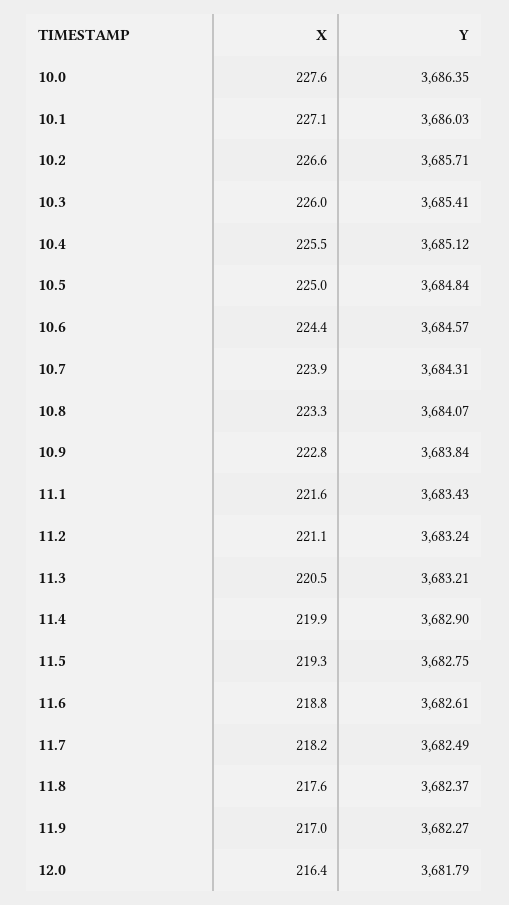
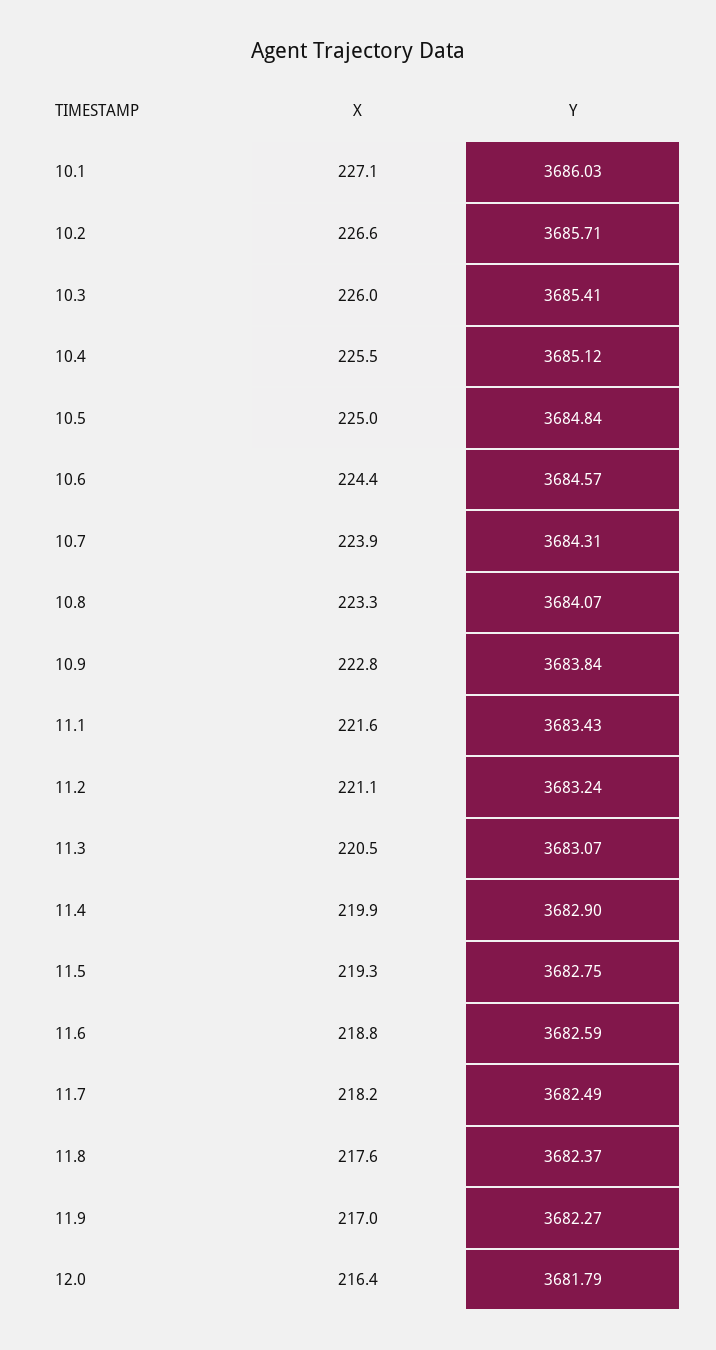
X, 10.0: 227.6 -> none
Y, 10.0: 3686.35 -> none
Y, 11.3: 3683.21 -> 3683.07
Y, 11.6: 3682.61 -> 3682.59

